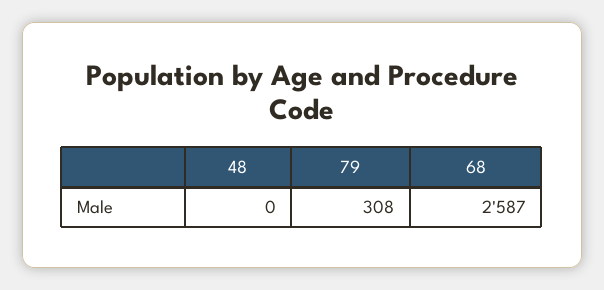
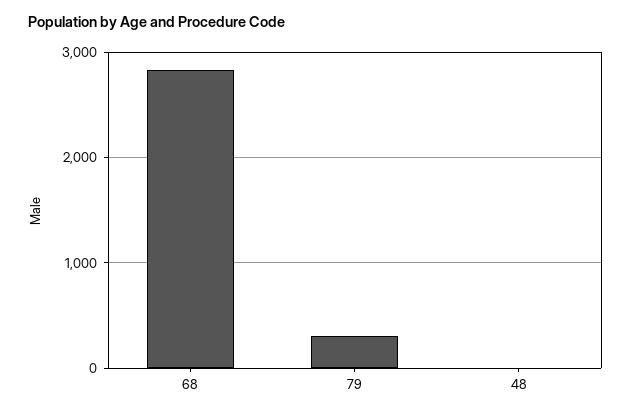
68: 2587 -> 2800

